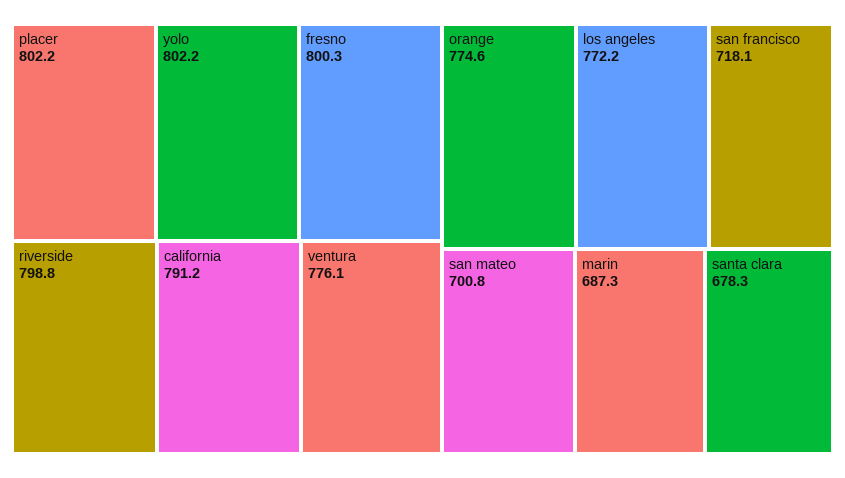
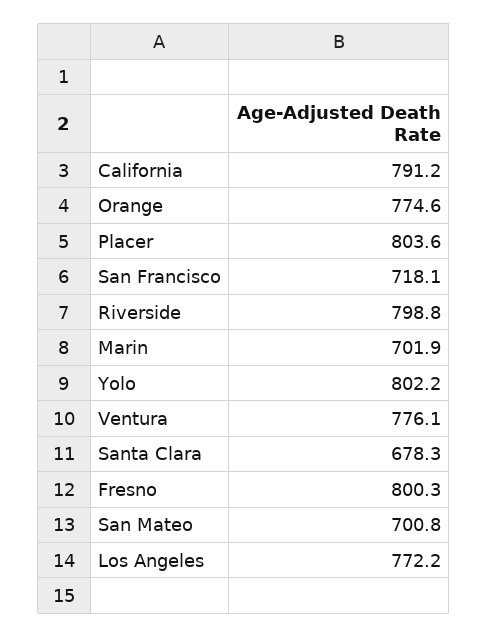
placer: 802.2 -> 803.6
marin: 687.3 -> 701.9

